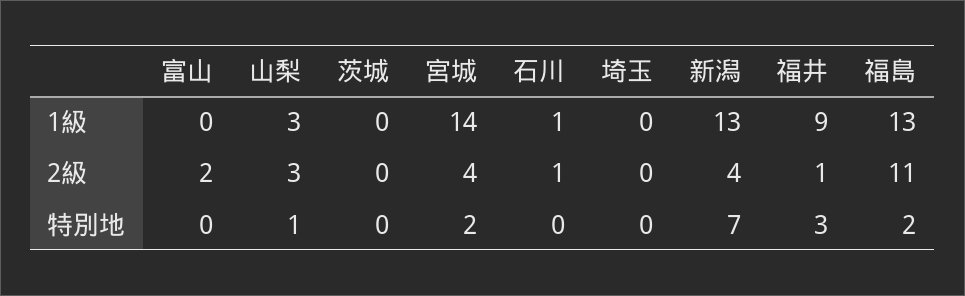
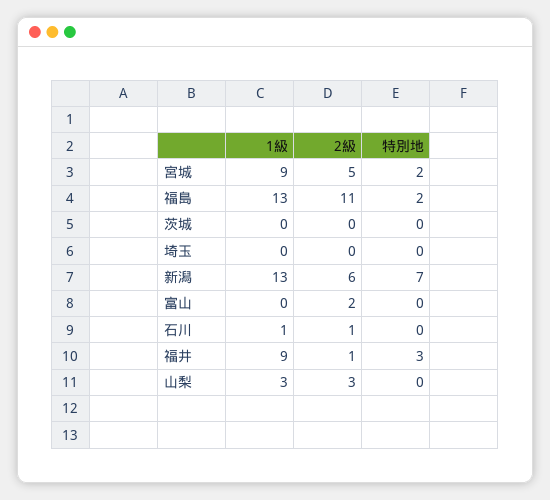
宮城, 1級: 14 -> 9
宮城, 2級: 4 -> 5
新潟, 2級: 4 -> 6
山梨, 特別地: 1 -> 0

